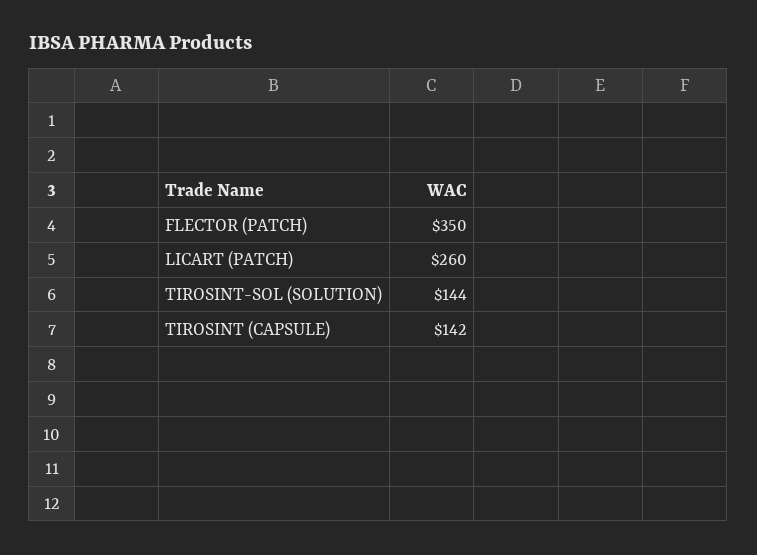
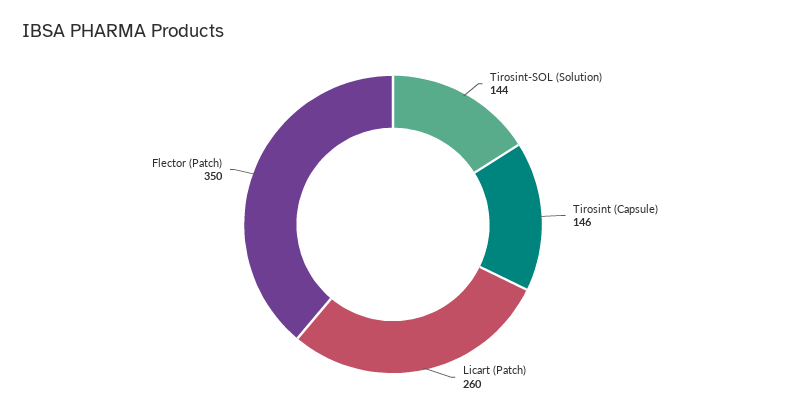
TIROSINT (CAPSULE): 142 -> 146

